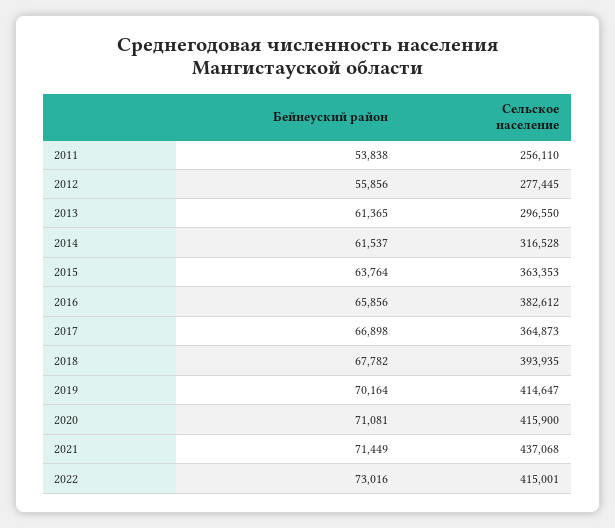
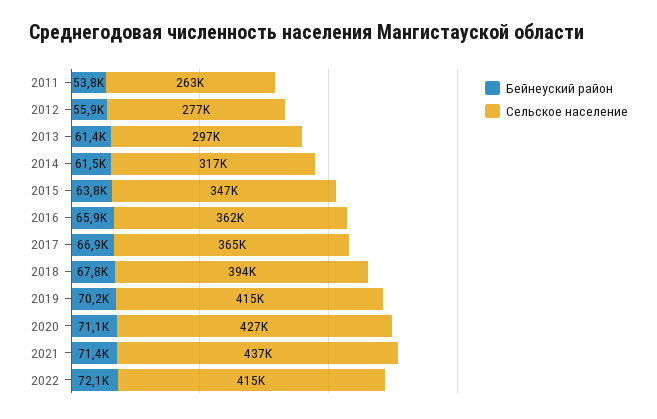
Сельское население, 2011: 256110 -> 263000
Сельское население, 2015: 363353 -> 347000
Сельское население, 2016: 382612 -> 362000
Сельское население, 2020: 415900 -> 427000
Бейнеуский район, 2022: 73016 -> 72100

